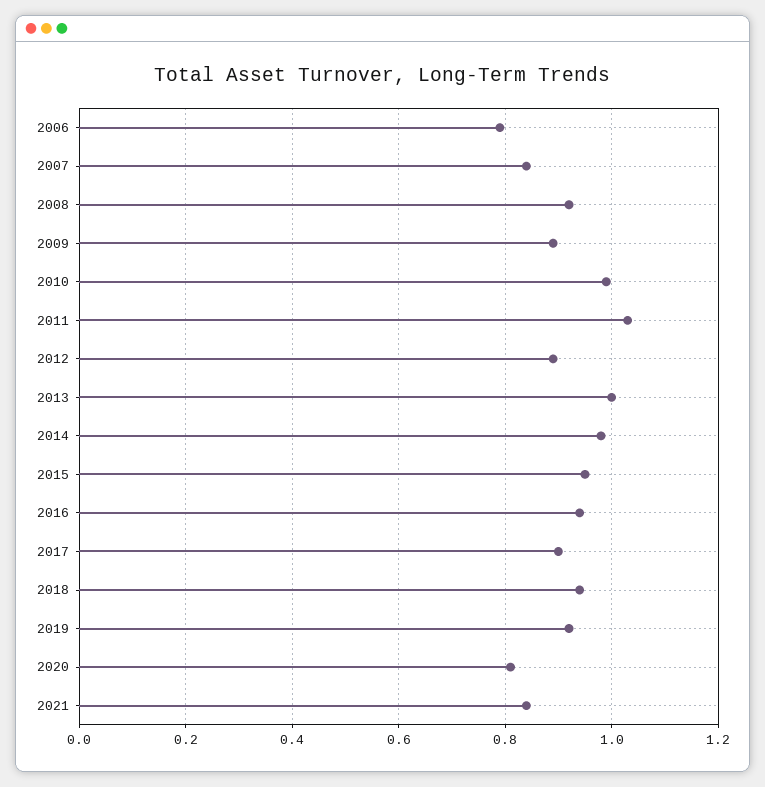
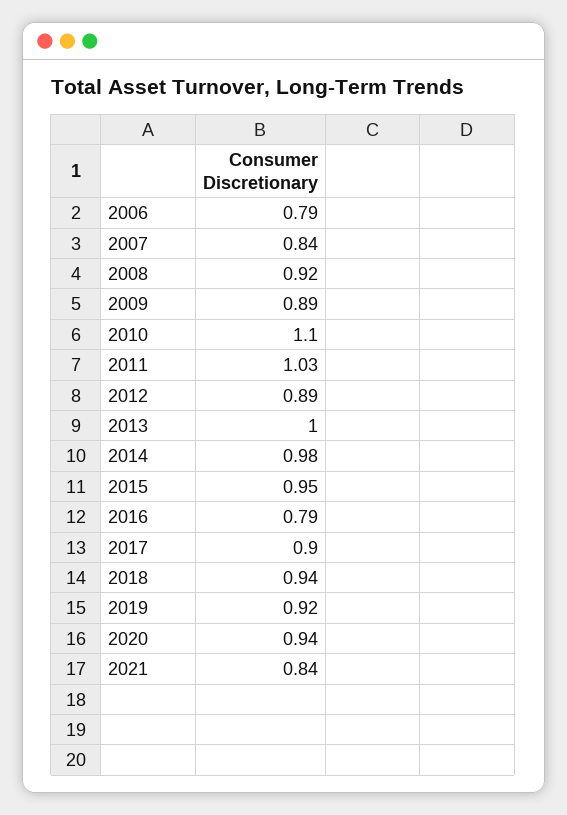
2010: 1 -> 1.1
2016: 0.95 -> 0.79
2020: 0.8 -> 0.94

